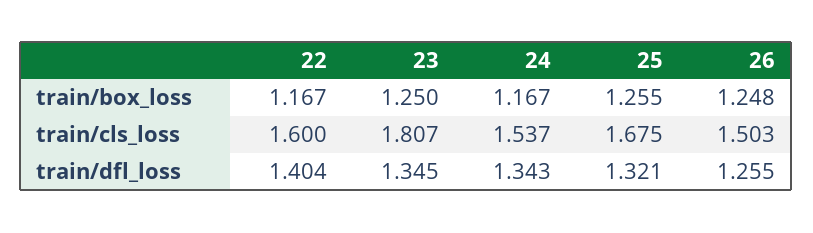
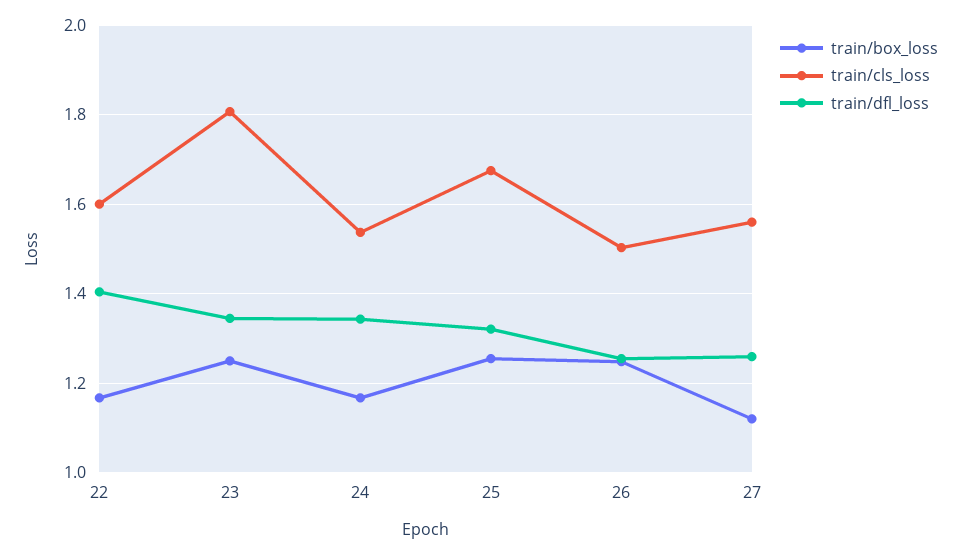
train/box_loss, 27: none -> 1.12
train/cls_loss, 27: none -> 1.56
train/dfl_loss, 27: none -> 1.26

